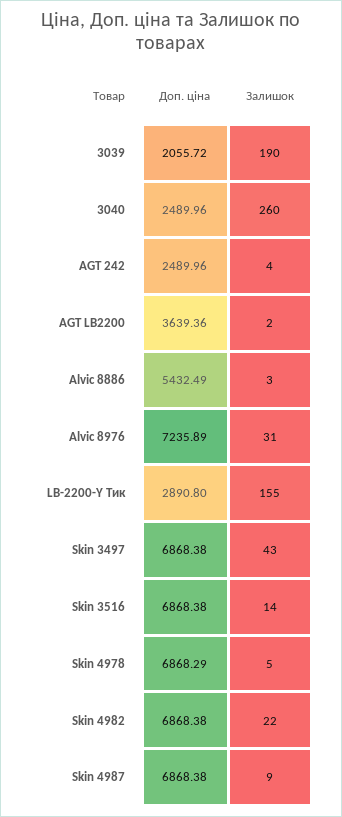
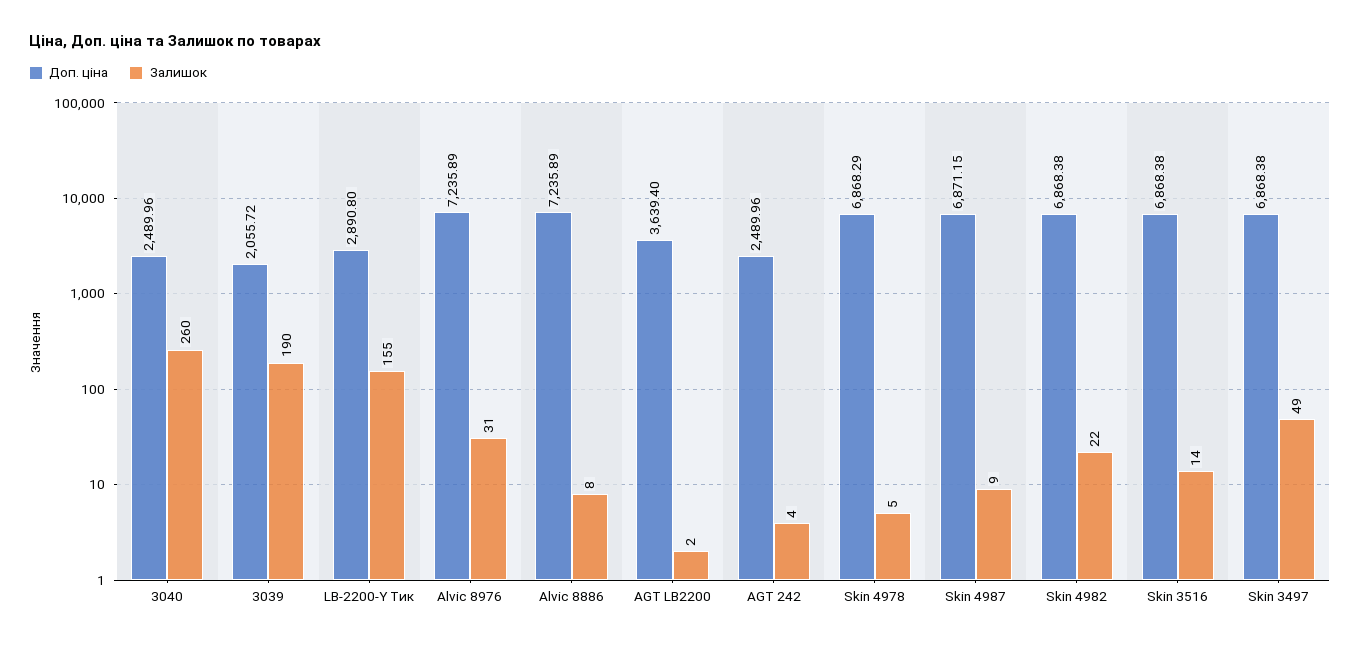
Доп. ціна, AGT LB2200: 3639.36 -> 3639.4
Доп. ціна, Alvic 8886: 5432.49 -> 7235.89
Залишок, Alvic 8886: 3 -> 8
Залишок, Skin 3497: 43 -> 49
Доп. ціна, Skin 4987: 6868.38 -> 6871.15

